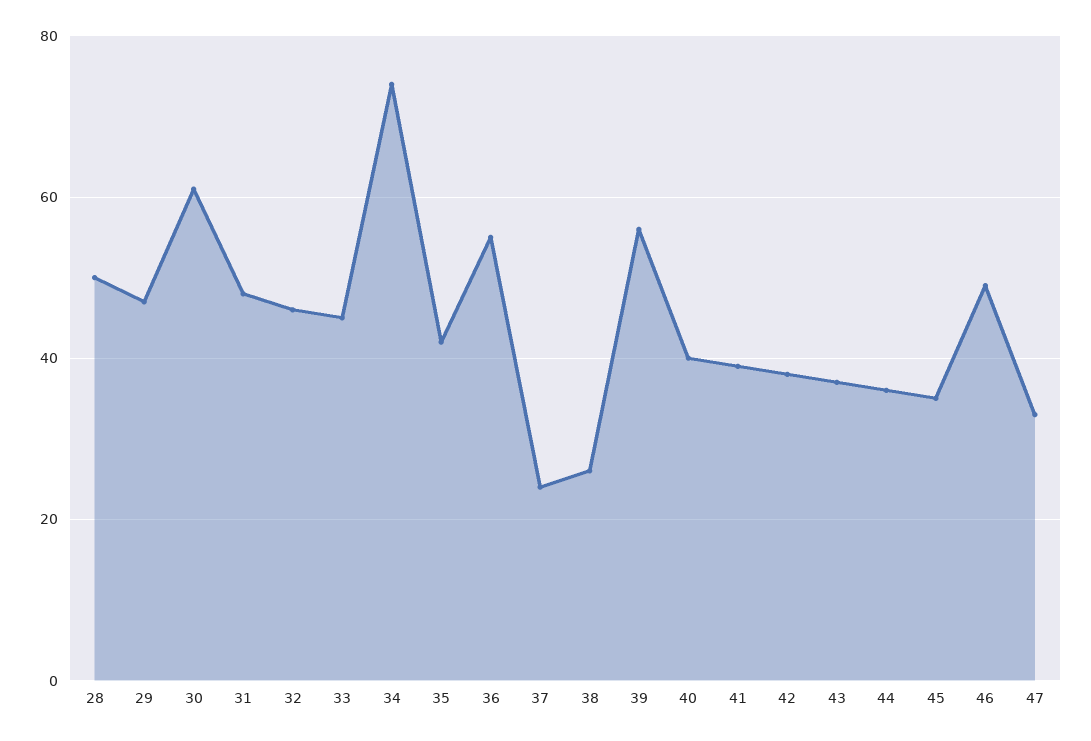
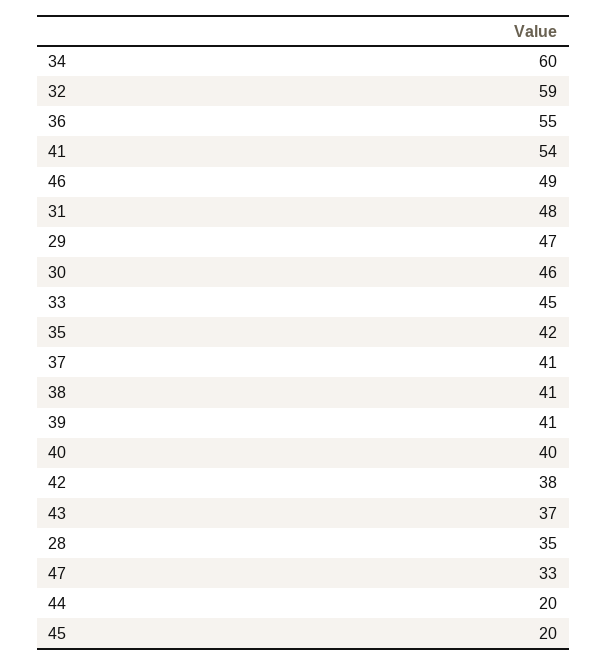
28: 50 -> 35
30: 60 -> 46
32: 45 -> 59
34: 75 -> 60
37: 25 -> 41
38: 25 -> 41
39: 55 -> 41
41: 40 -> 54
44: 35 -> 20
45: 35 -> 20

